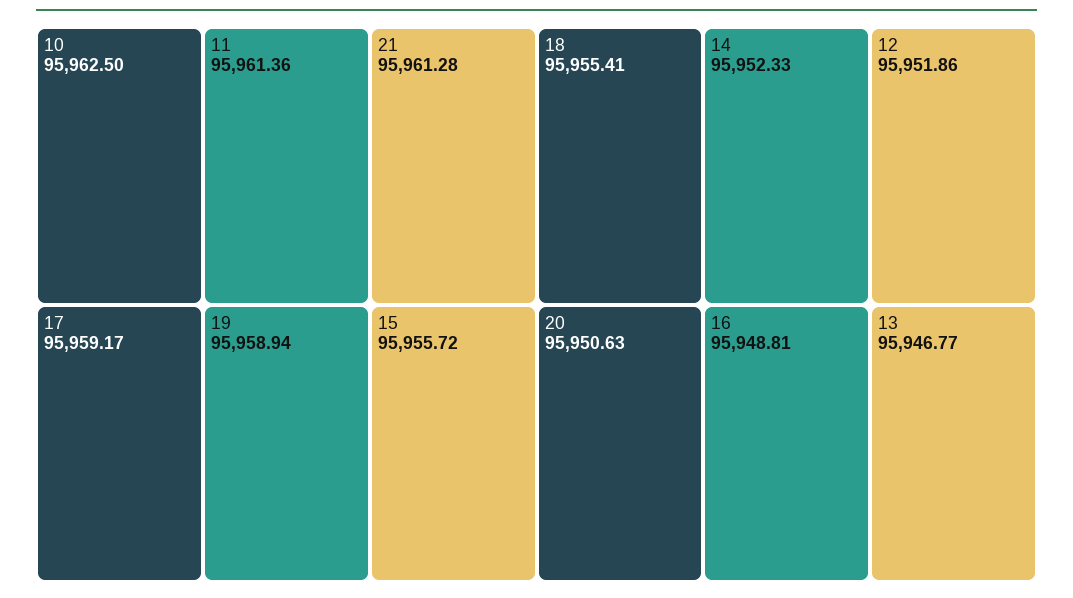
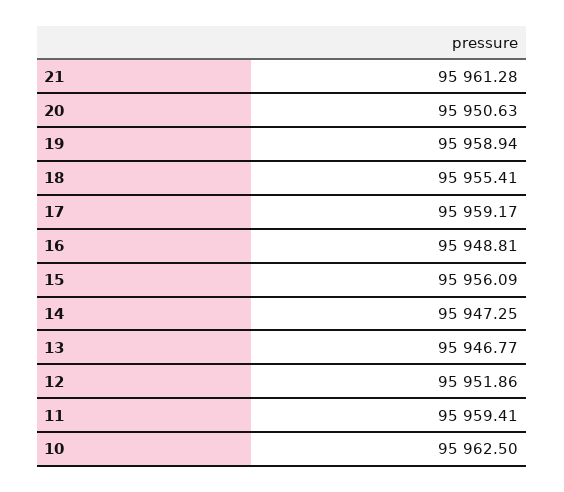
11: 95961.36 -> 95959.41
15: 95955.72 -> 95956.09
14: 95952.33 -> 95947.25

